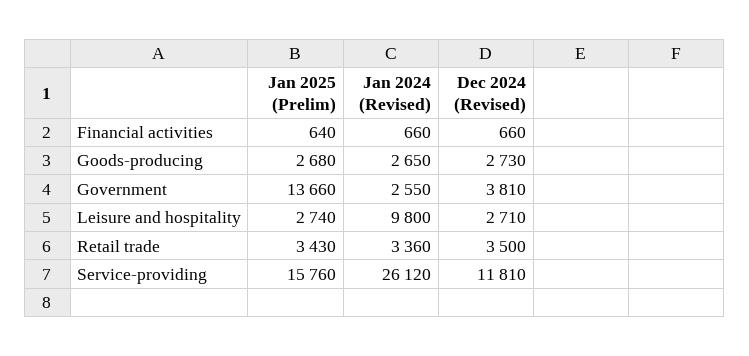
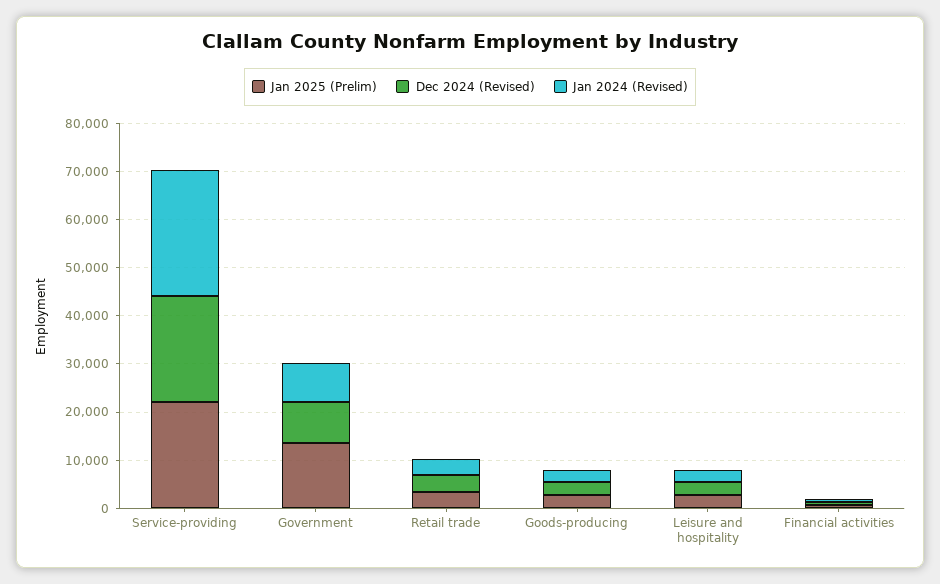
Jan 2024 (Revised), Government: 2550 -> 8000
Dec 2024 (Revised), Government: 3810 -> 8000
Jan 2024 (Revised), Leisure and hospitality: 9800 -> 2000
Jan 2025 (Prelim), Service-providing: 15760 -> 22000
Dec 2024 (Revised), Service-providing: 11810 -> 22000

